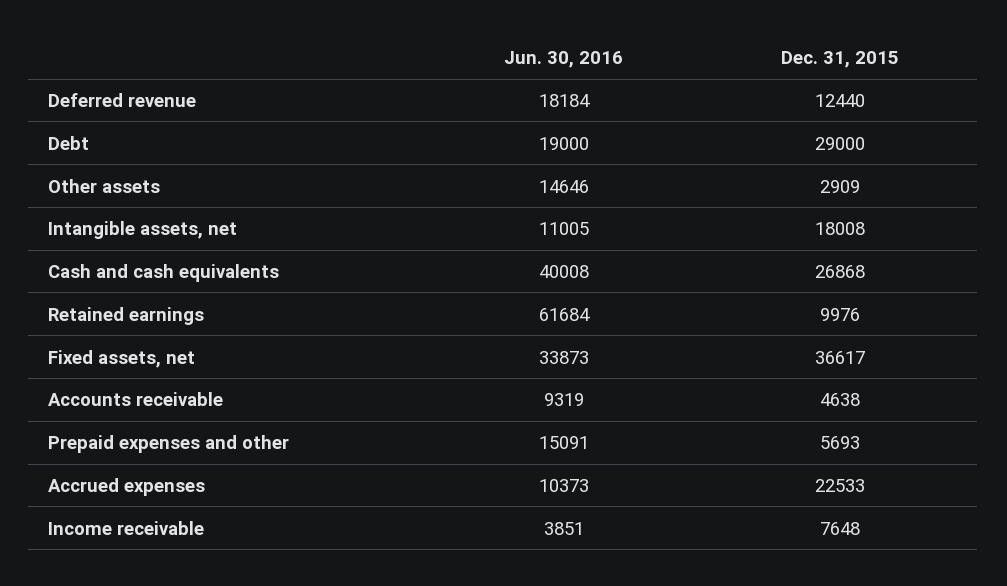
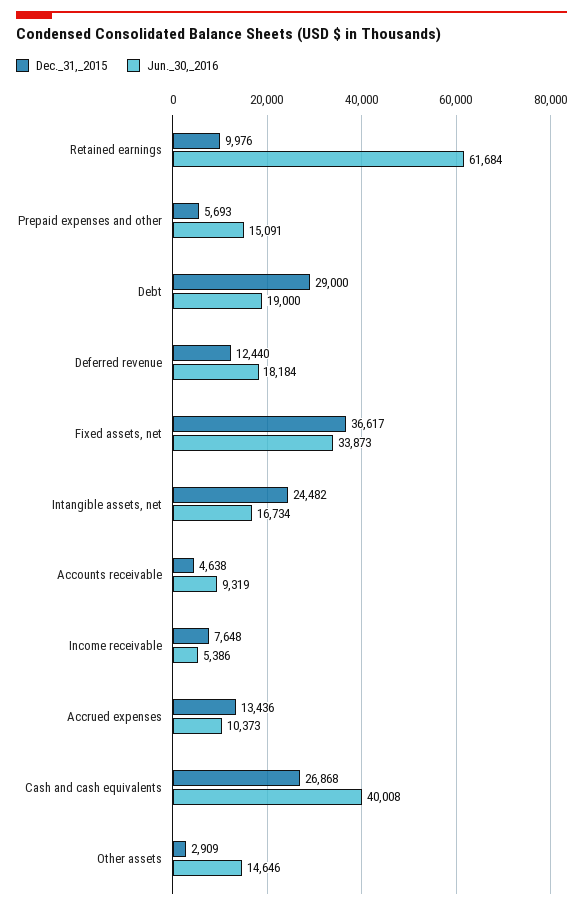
Jun. 30, 2016, Intangible assets, net: 11005 -> 16734
Dec. 31, 2015, Intangible assets, net: 18008 -> 24482
Dec. 31, 2015, Accrued expenses: 22533 -> 13436
Jun. 30, 2016, Income receivable: 3851 -> 5386

